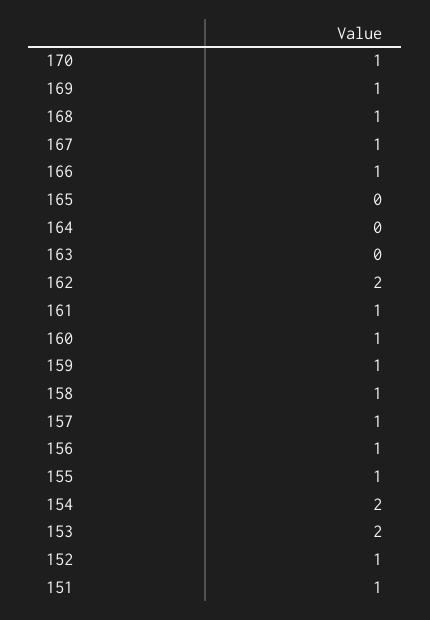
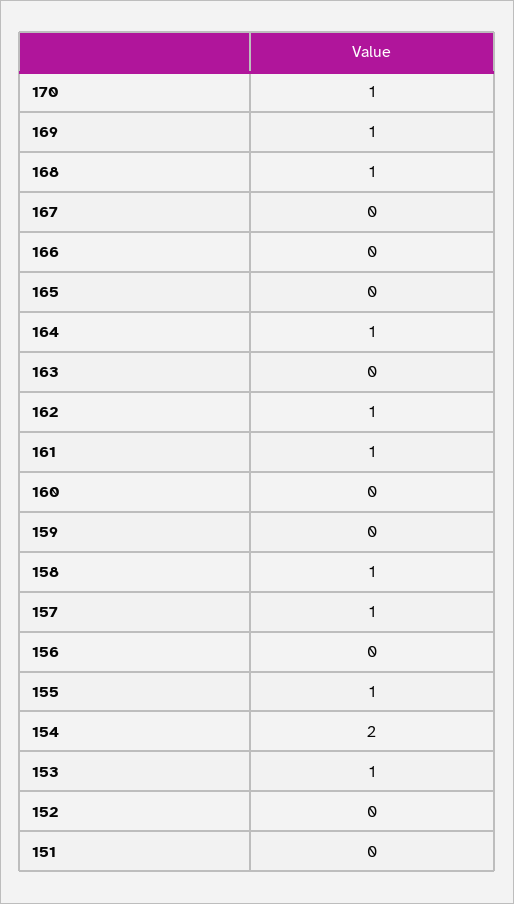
167: 1 -> 0
166: 1 -> 0
164: 0 -> 1
162: 2 -> 1
160: 1 -> 0
159: 1 -> 0
156: 1 -> 0
153: 2 -> 1
152: 1 -> 0
151: 1 -> 0

